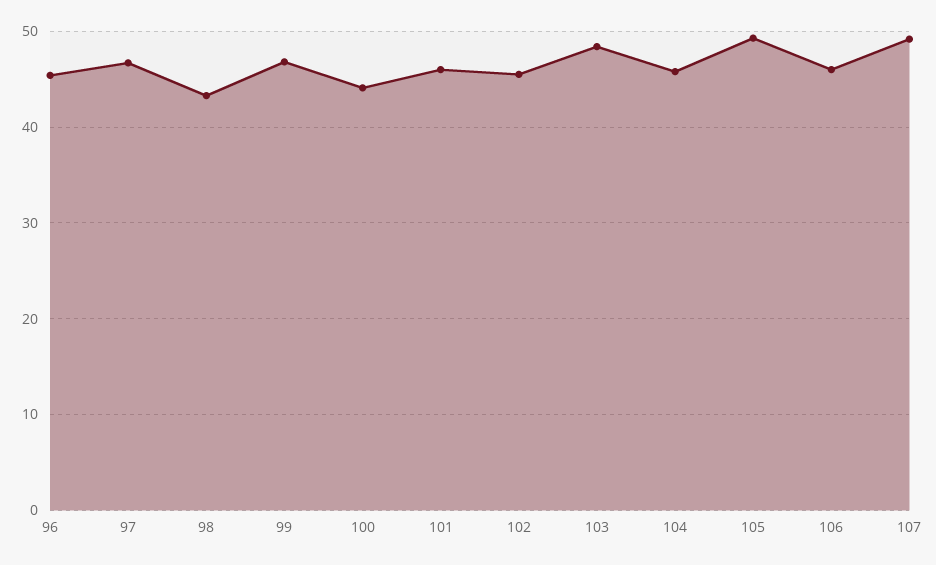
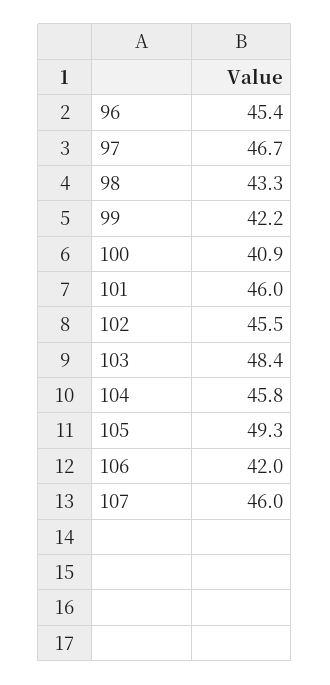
99: 47 -> 42.2
100: 44 -> 40.9
106: 46 -> 42
107: 49 -> 46

